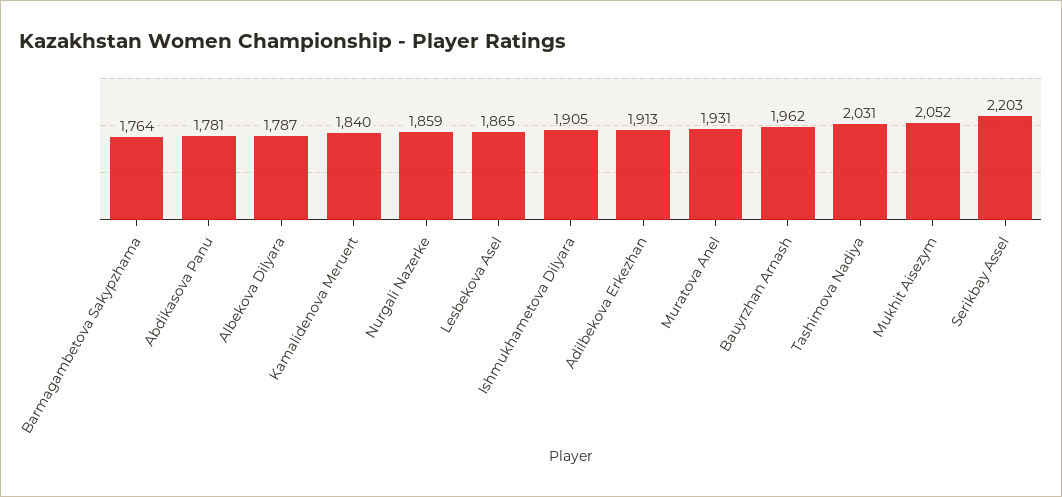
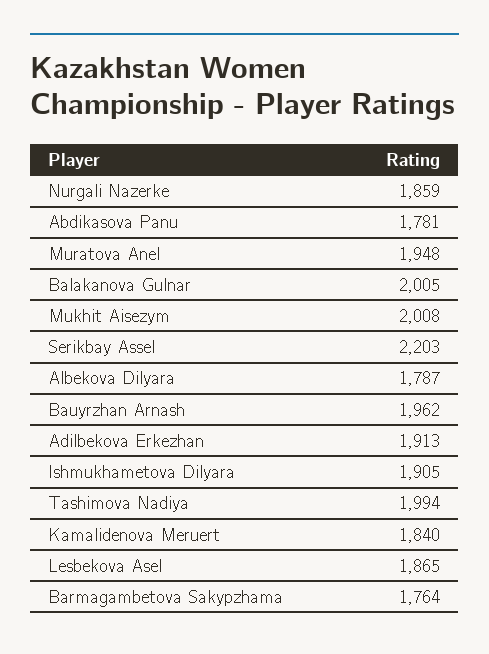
Muratova Anel: 1931 -> 1948
Tashimova Nadiya: 2031 -> 1994
Mukhit Aisezym: 2052 -> 2008
Balakanova Gulnar: none -> 2005

